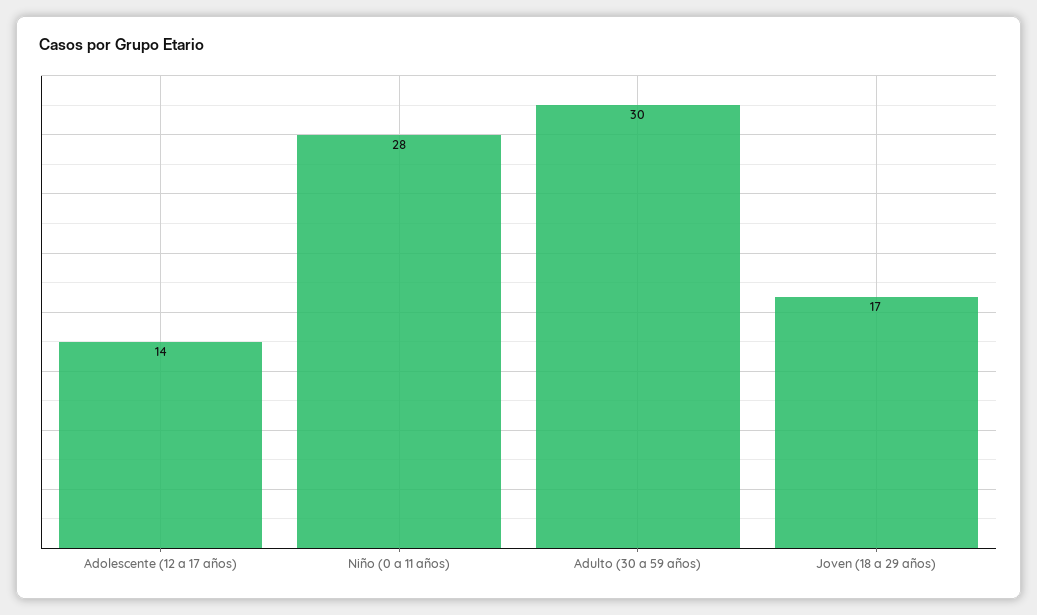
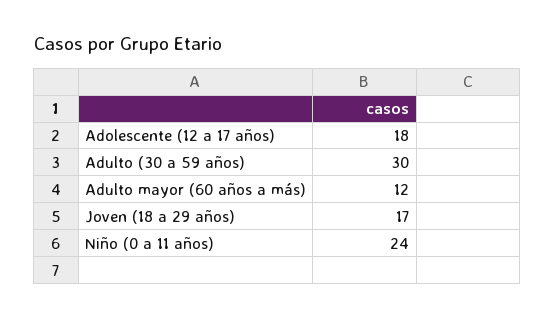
Adolescente (12 a 17 años): 14 -> 18
Niño (0 a 11 años): 28 -> 24
Adulto mayor (60 años a más): none -> 12

